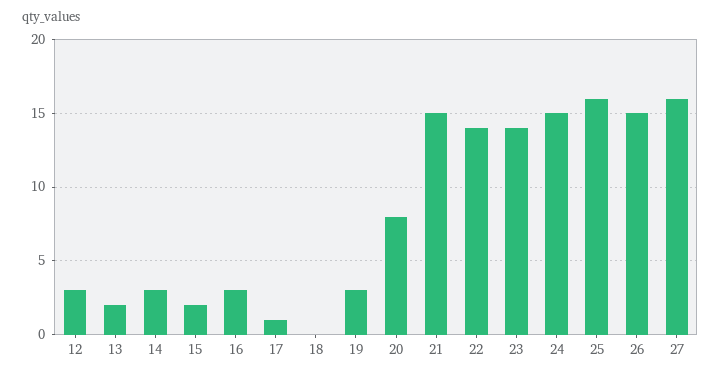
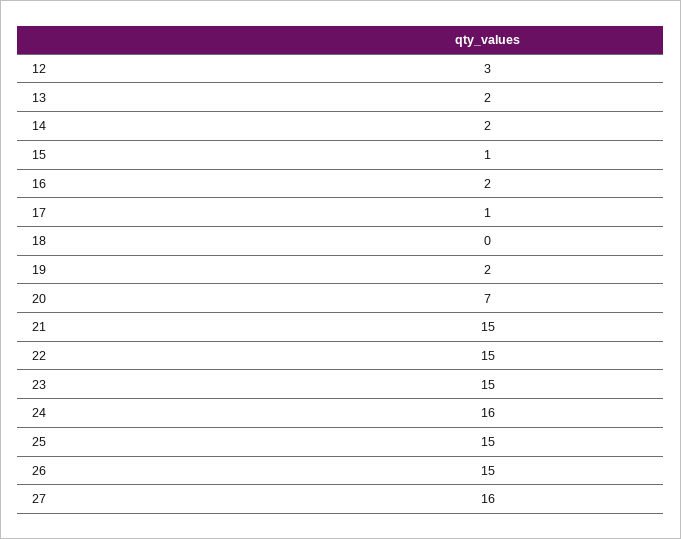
14: 3 -> 2
15: 2 -> 1
16: 3 -> 2
19: 3 -> 2
20: 8 -> 7
22: 14 -> 15
23: 14 -> 15
24: 15 -> 16
25: 16 -> 15

